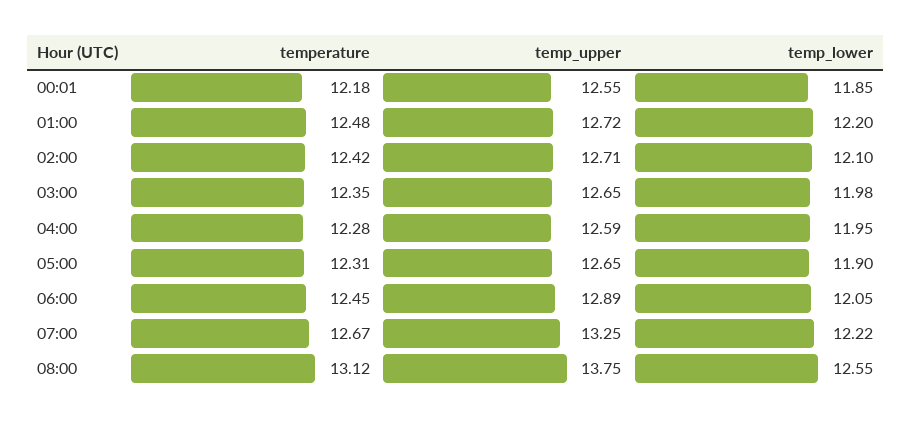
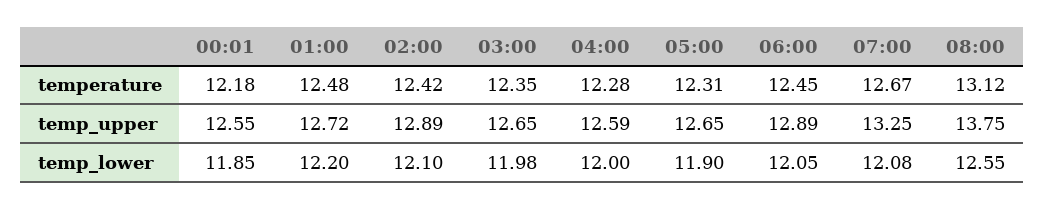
temp_upper, 02:00: 12.71 -> 12.89
temp_lower, 04:00: 11.95 -> 12
temp_lower, 07:00: 12.22 -> 12.08

